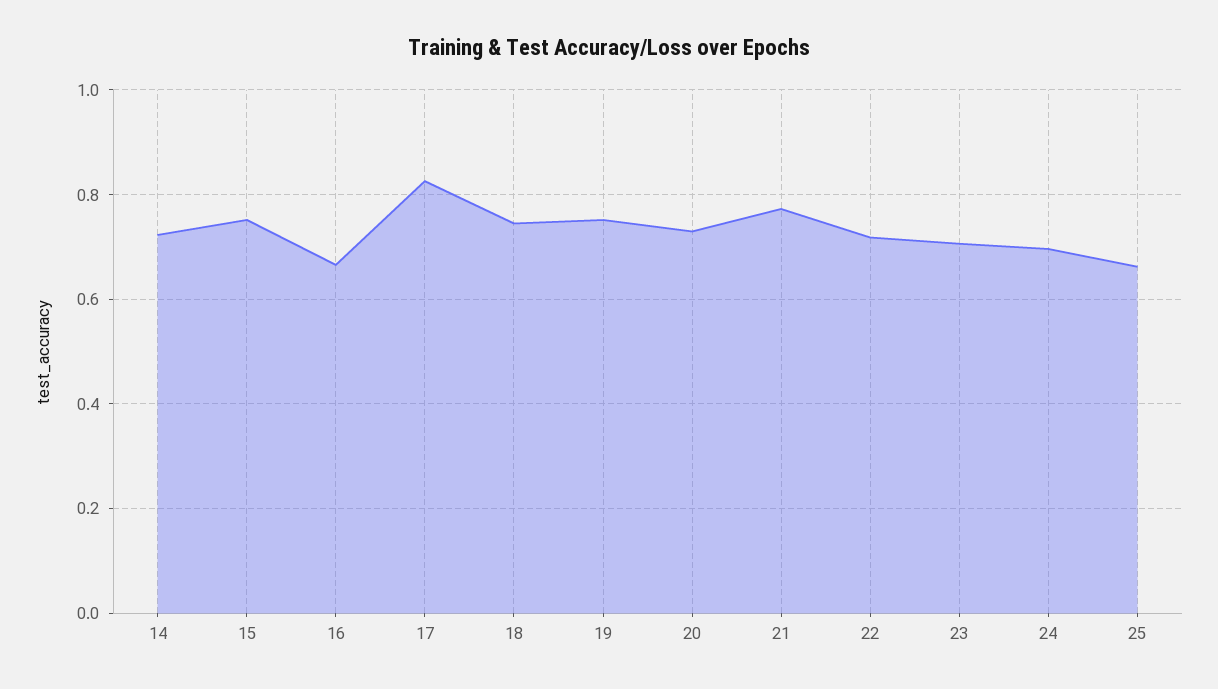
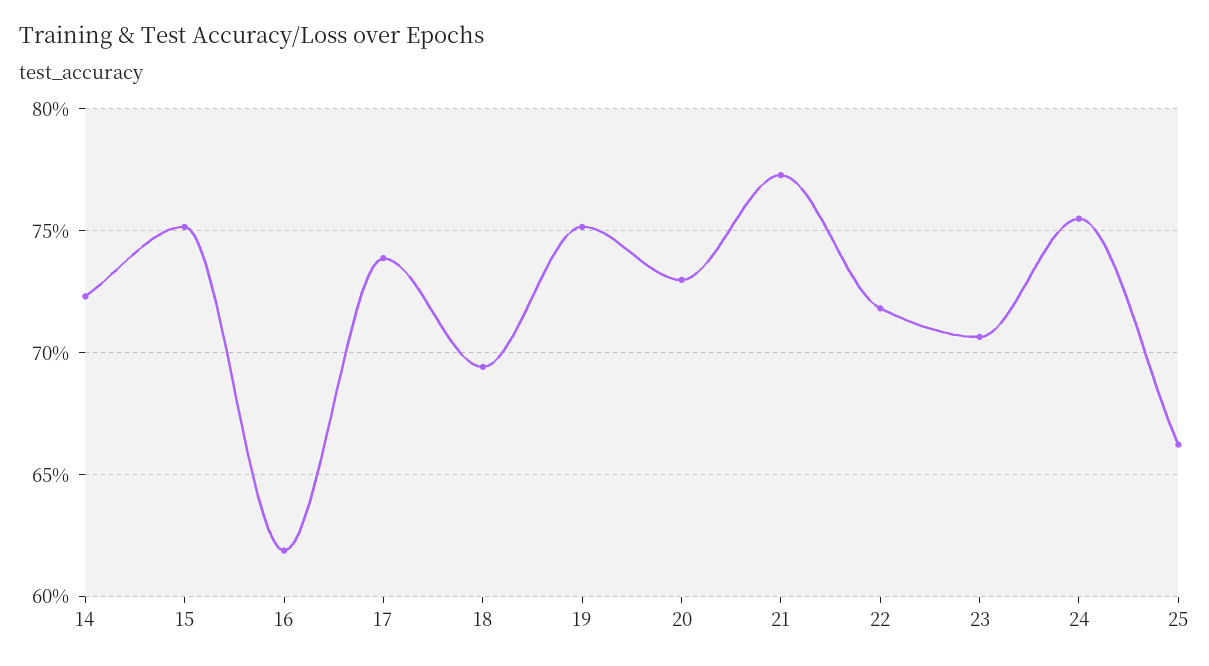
16: 0.66 -> 0.62
17: 0.82 -> 0.74
18: 0.74 -> 0.695
24: 0.7 -> 0.755

